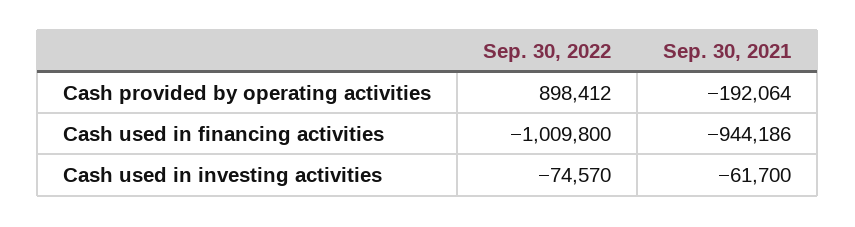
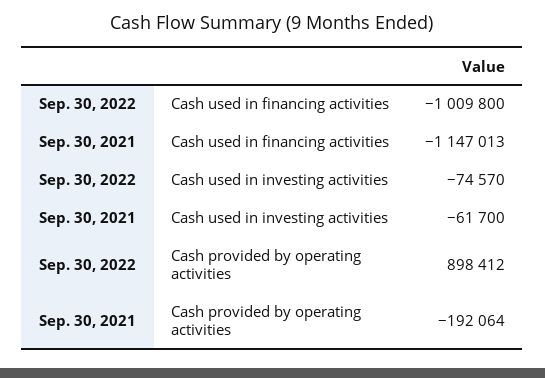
Sep. 30, 2021, Cash used in financing activities: -944186 -> -1147013

